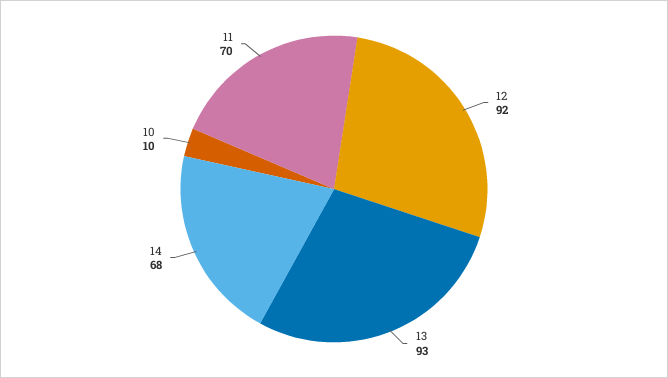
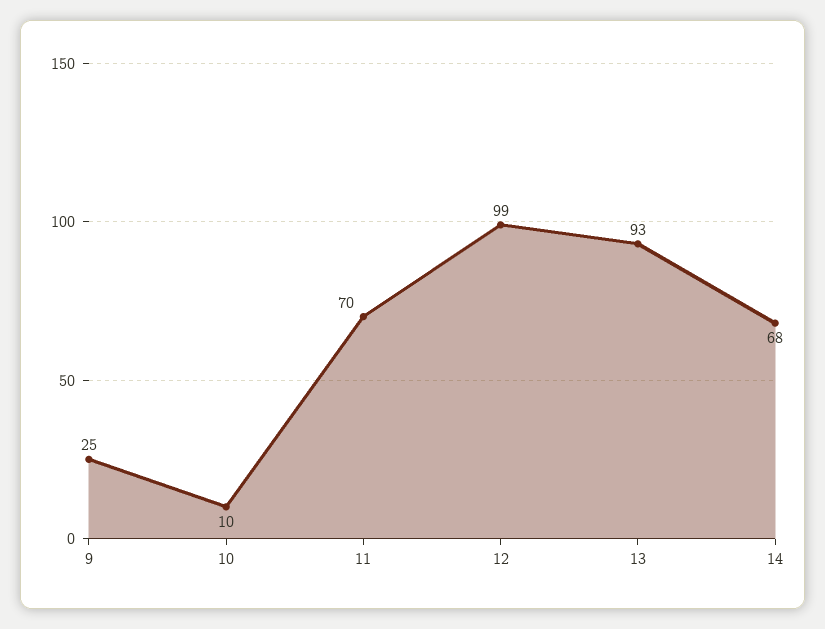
12: 92 -> 99
9: none -> 25

